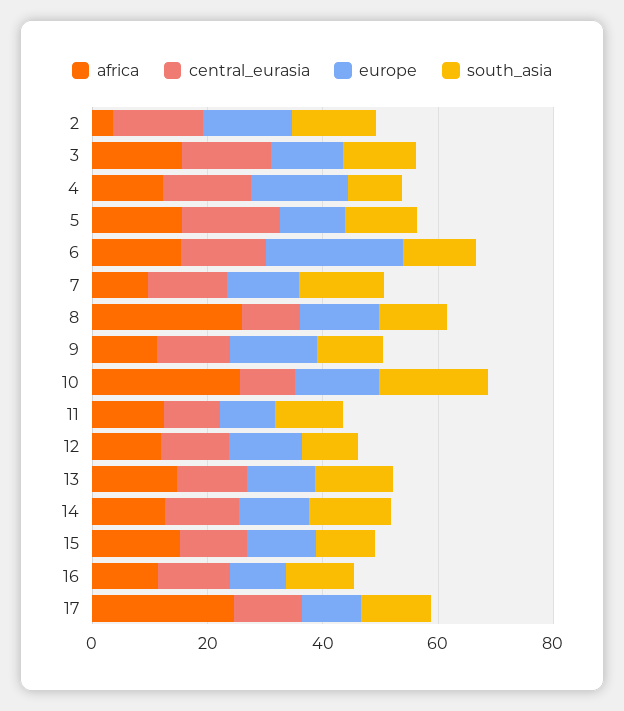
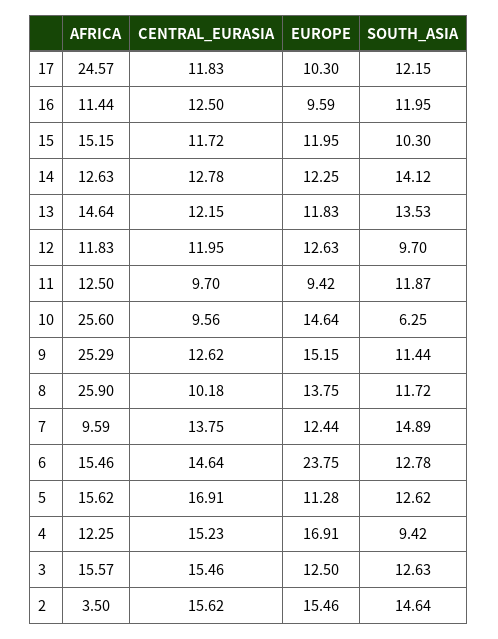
africa, 9: 10 -> 25.29
south_asia, 10: 20 -> 6.25

